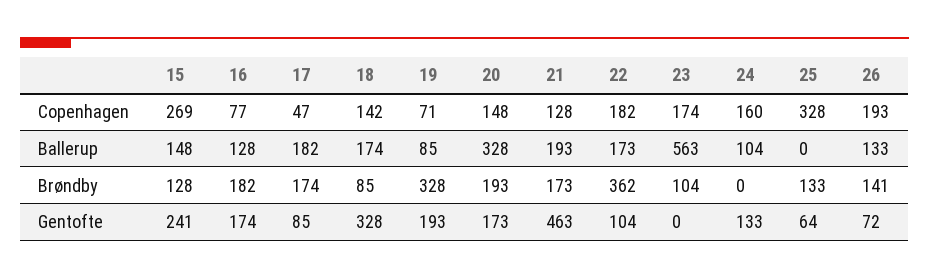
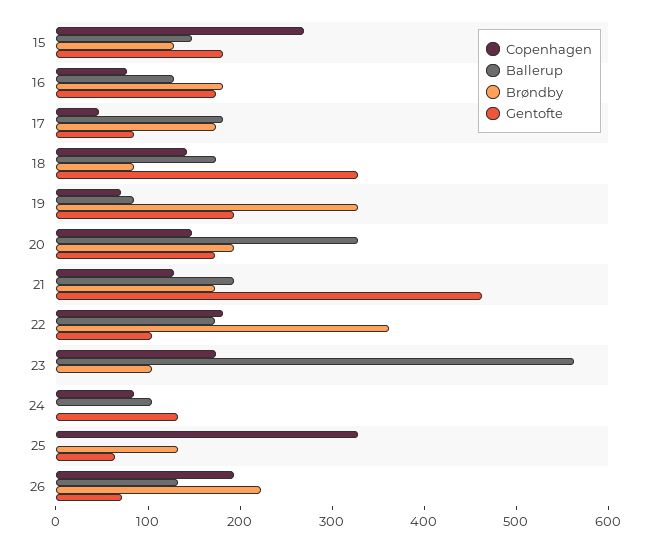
Copenhagen, 24: 160 -> 80
Brøndby, 26: 141 -> 220
Gentofte, 15: 241 -> 180

